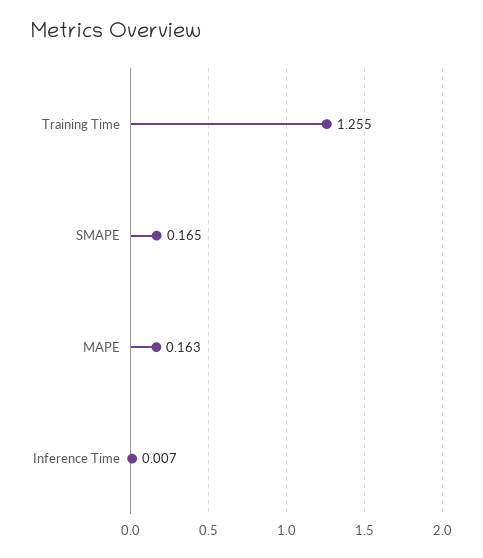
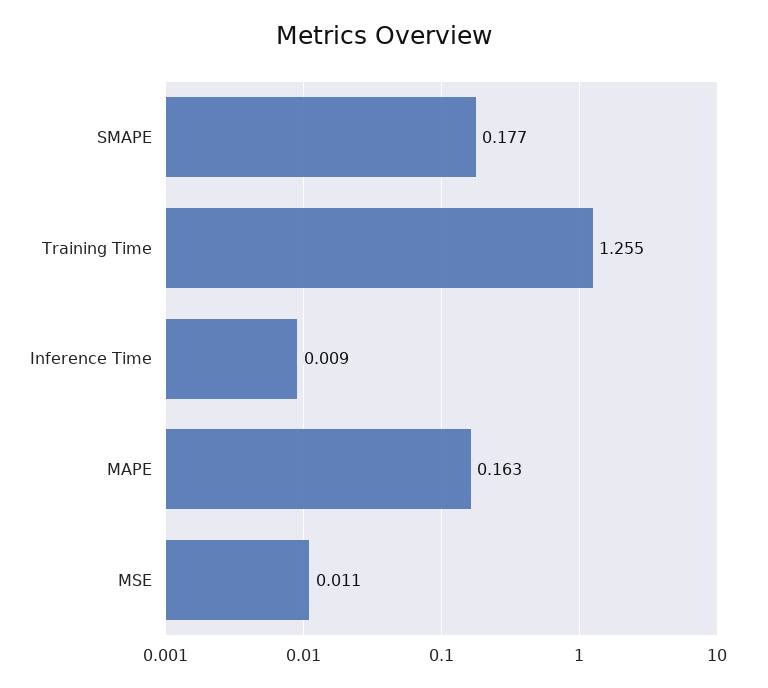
SMAPE: 0.165 -> 0.177
Inference Time: 0.007 -> 0.009
MSE: none -> 0.011

